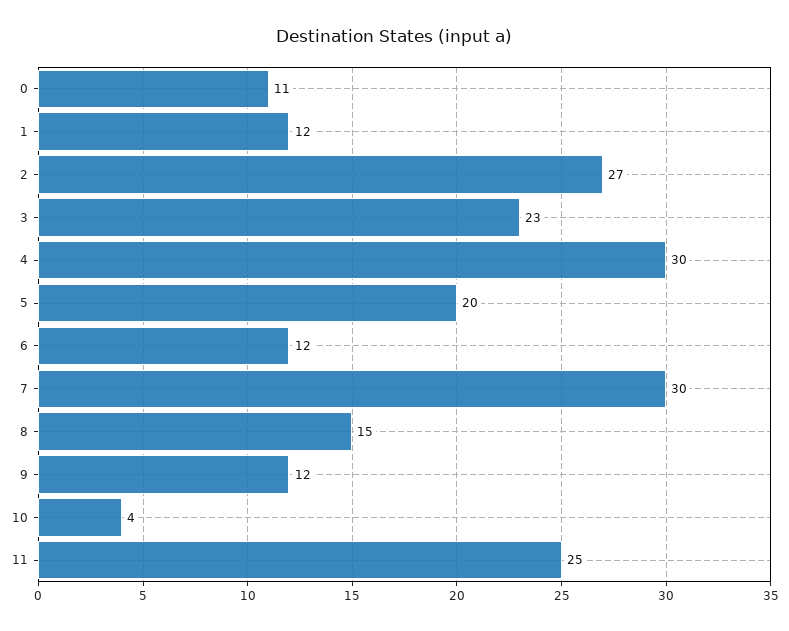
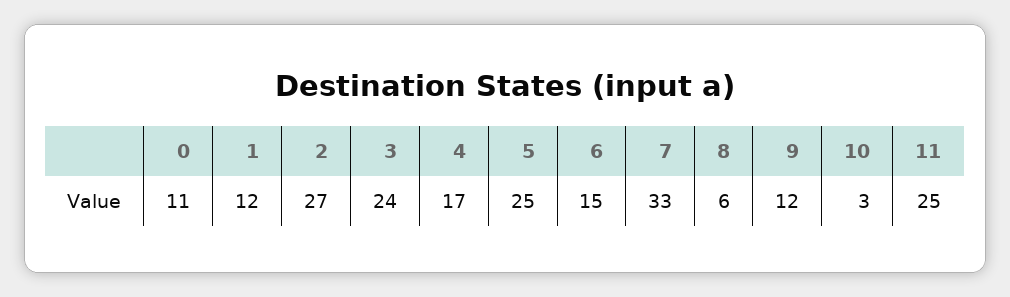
3: 23 -> 24
4: 30 -> 17
5: 20 -> 25
6: 12 -> 15
7: 30 -> 33
8: 15 -> 6
10: 4 -> 3

